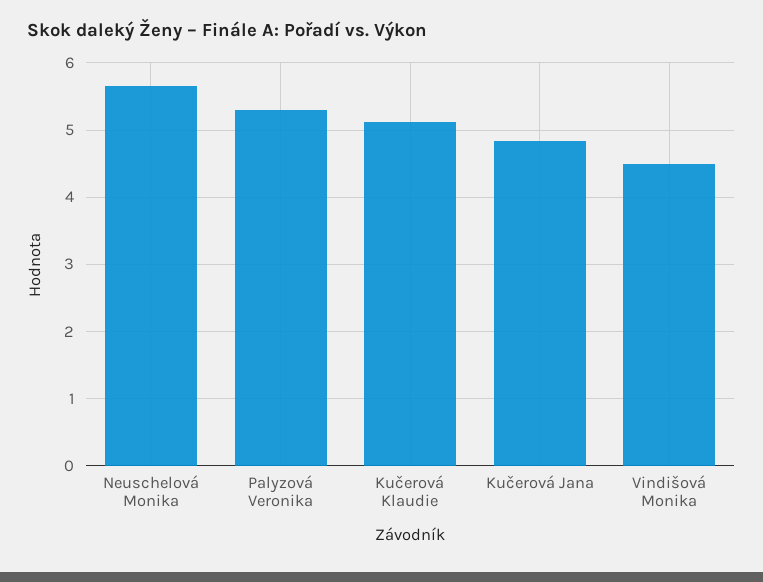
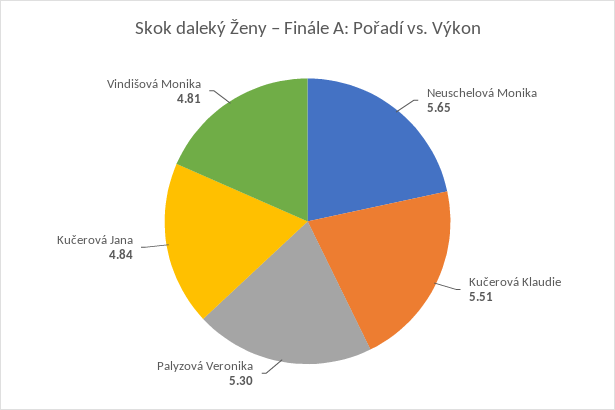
Kučerová Klaudie: 5.1 -> 5.51
Vindišová Monika: 4.5 -> 4.81

